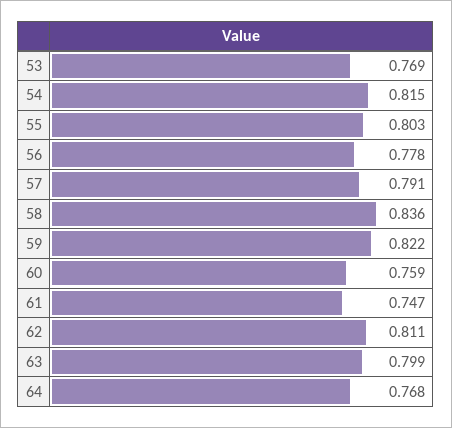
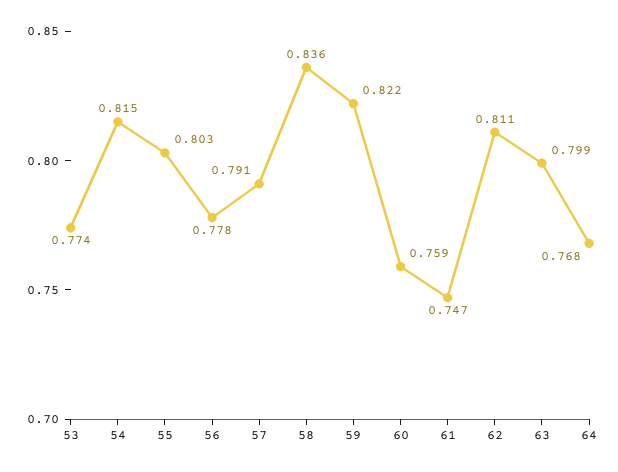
53: 0.769 -> 0.774

